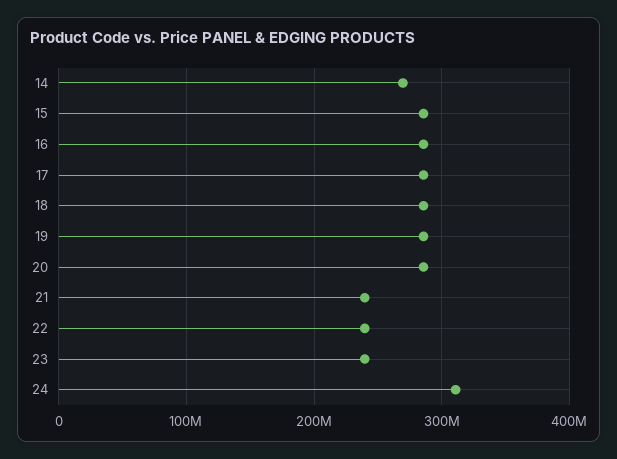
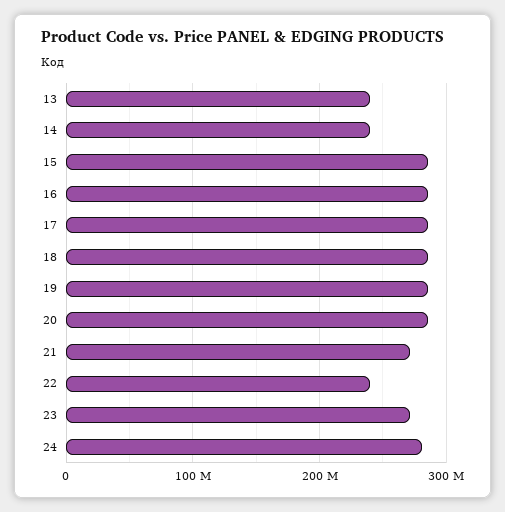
14: 270000000 -> 240000000
21: 240000000 -> 270000000
23: 240000000 -> 270000000
24: 310000000 -> 280000000
13: none -> 240000000

